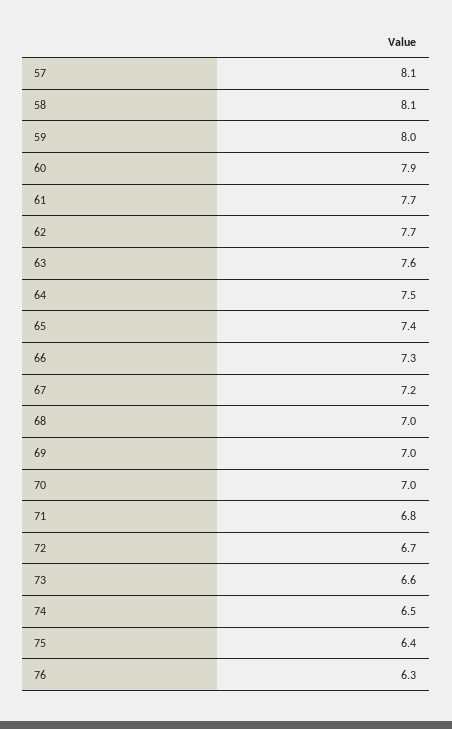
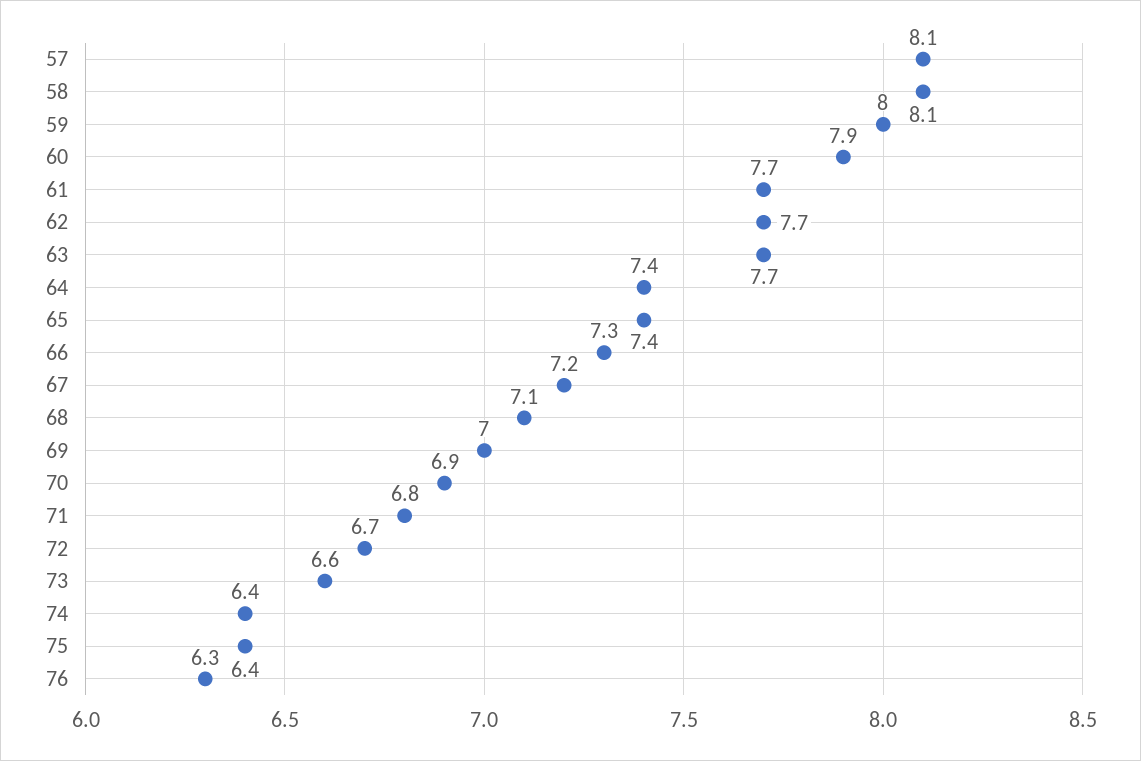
63: 7.6 -> 7.7
64: 7.5 -> 7.4
68: 7 -> 7.1
70: 7 -> 6.9
74: 6.5 -> 6.4

